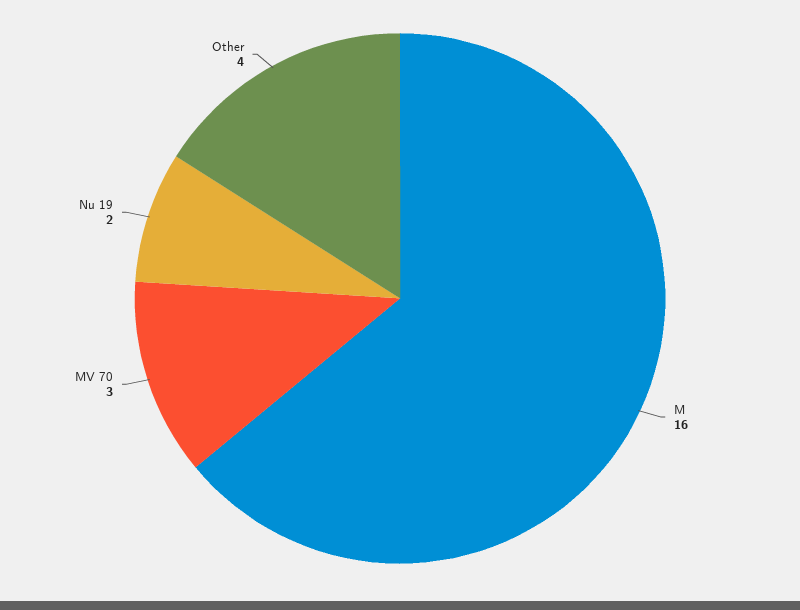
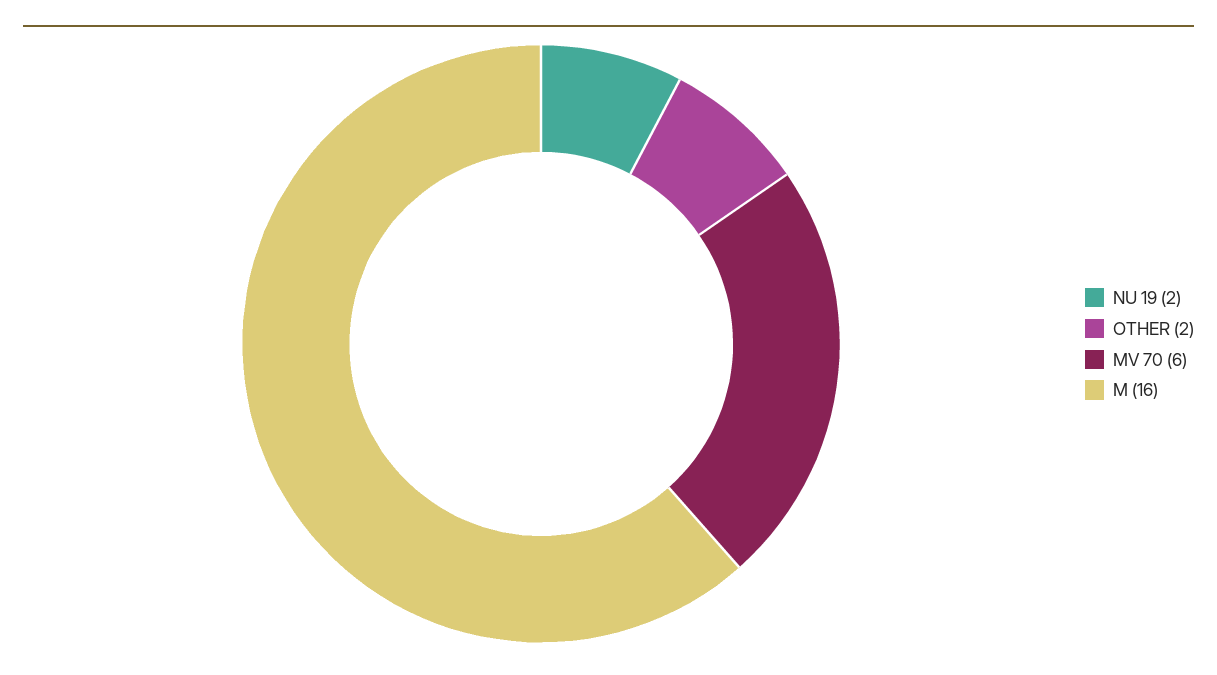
MV 70: 3 -> 6
Other: 4 -> 2

